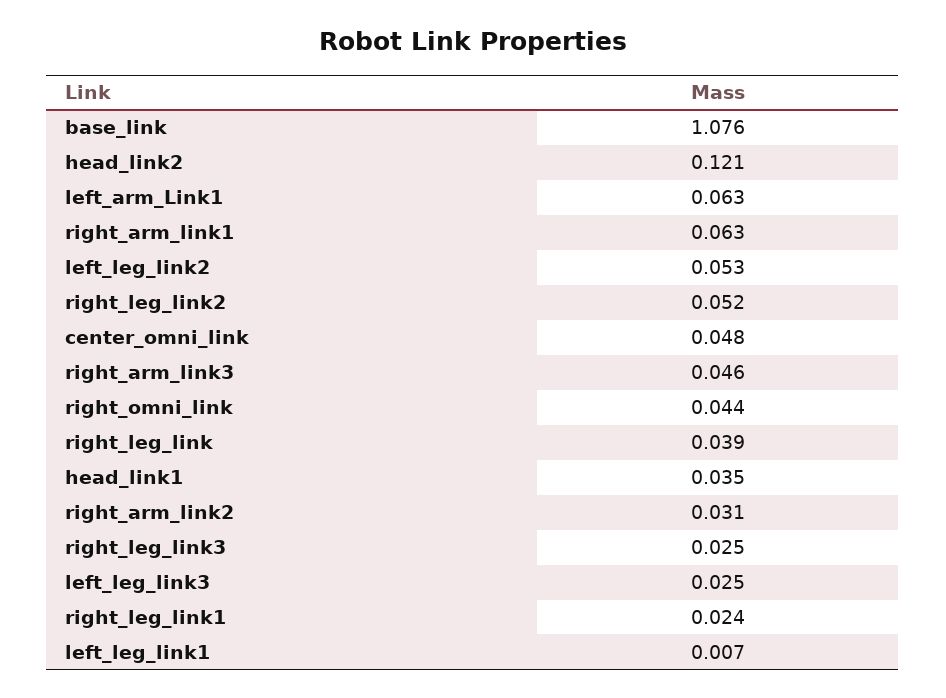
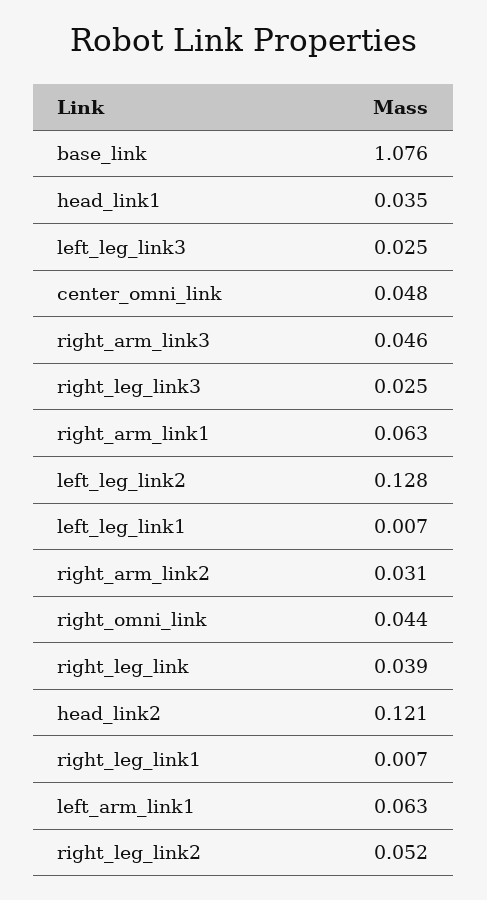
left_leg_link2: 0.053 -> 0.128
right_leg_link1: 0.024 -> 0.007

